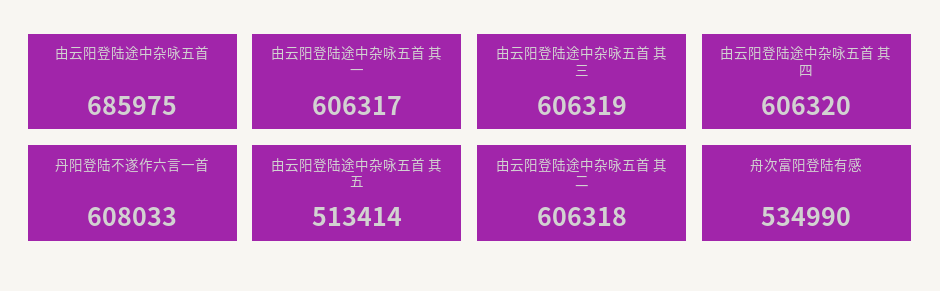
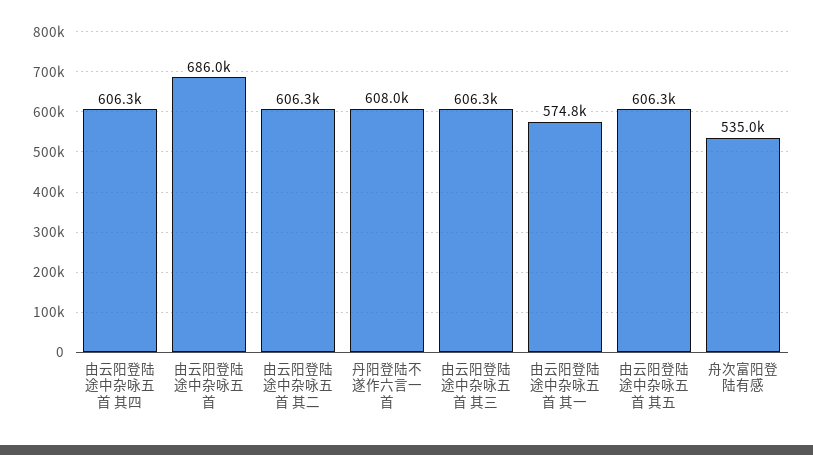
由云阳登陆途中杂咏五首 其一: 606317 -> 574800
由云阳登陆途中杂咏五首 其五: 513414 -> 606300

